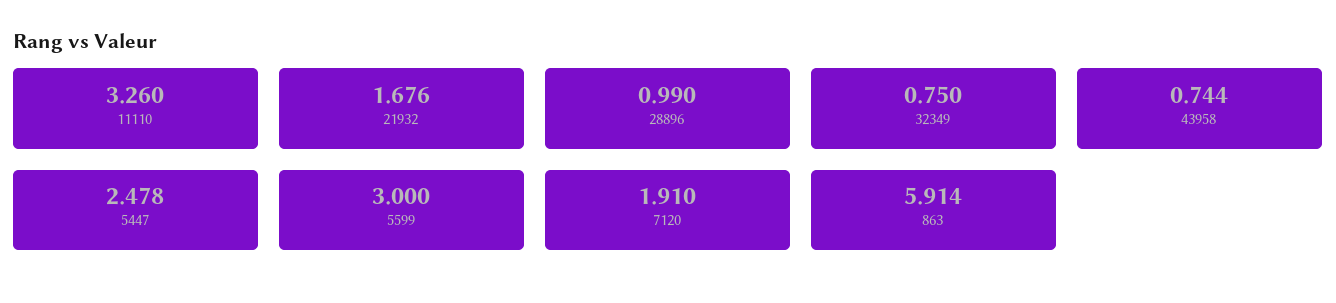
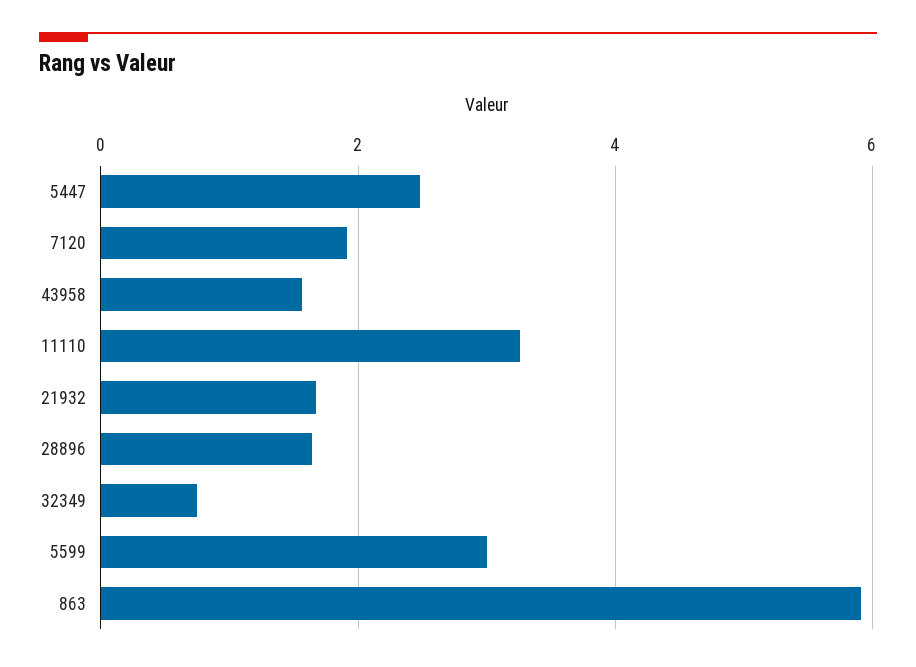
28896: 0.99 -> 1.6
43958: 0.744 -> 1.6

